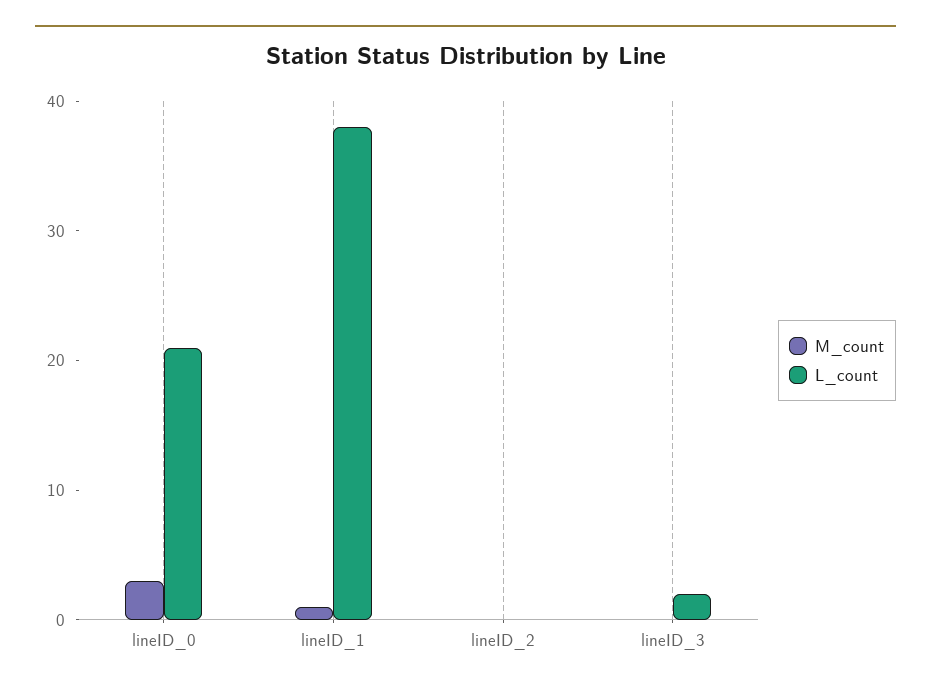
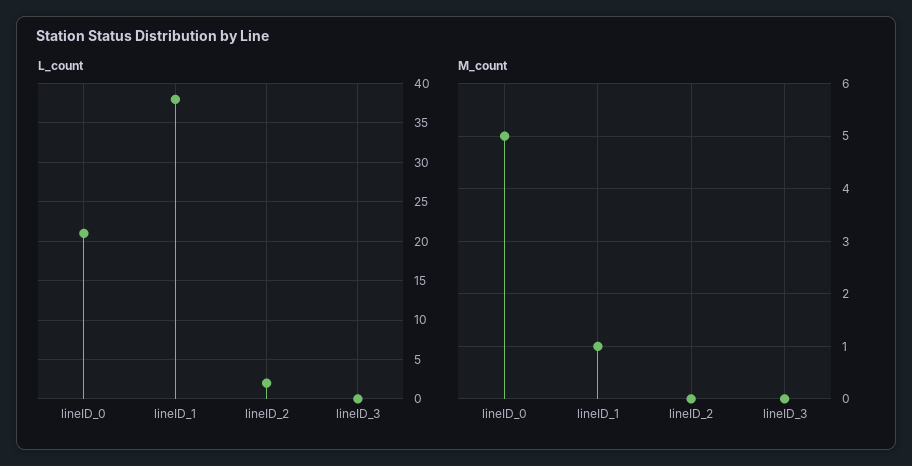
M_count, lineID_0: 3 -> 5
L_count, lineID_2: 0 -> 2
L_count, lineID_3: 2 -> 0

